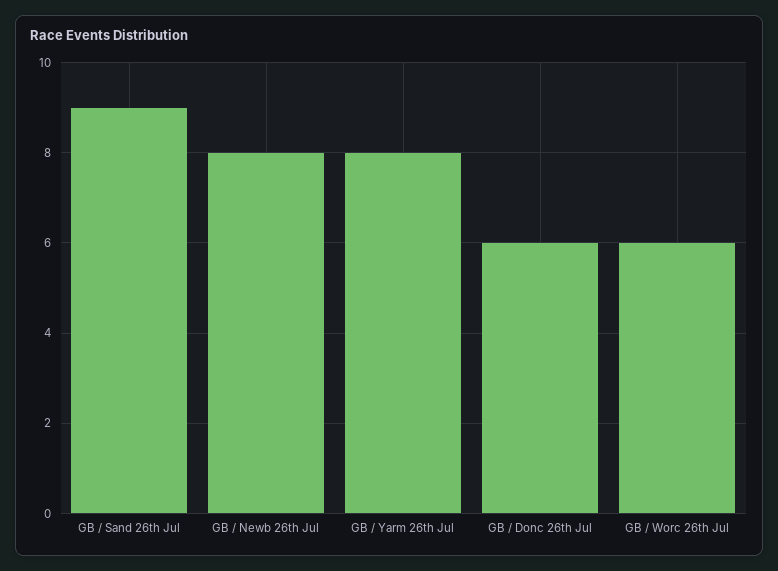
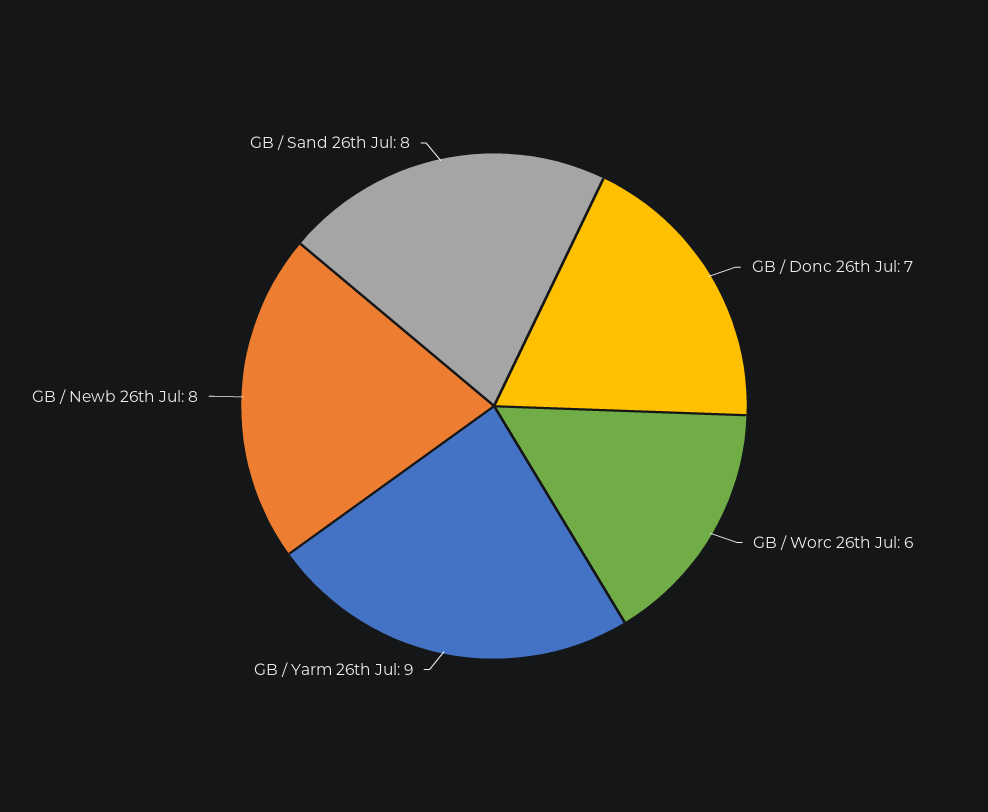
GB / Sand 26th Jul: 9 -> 8
GB / Yarm 26th Jul: 8 -> 9
GB / Donc 26th Jul: 6 -> 7

